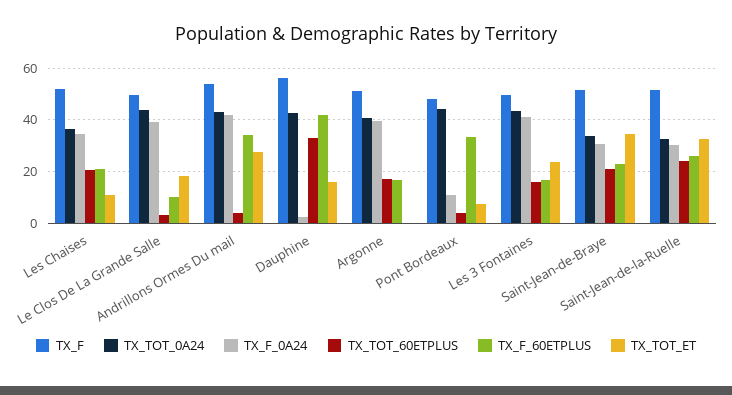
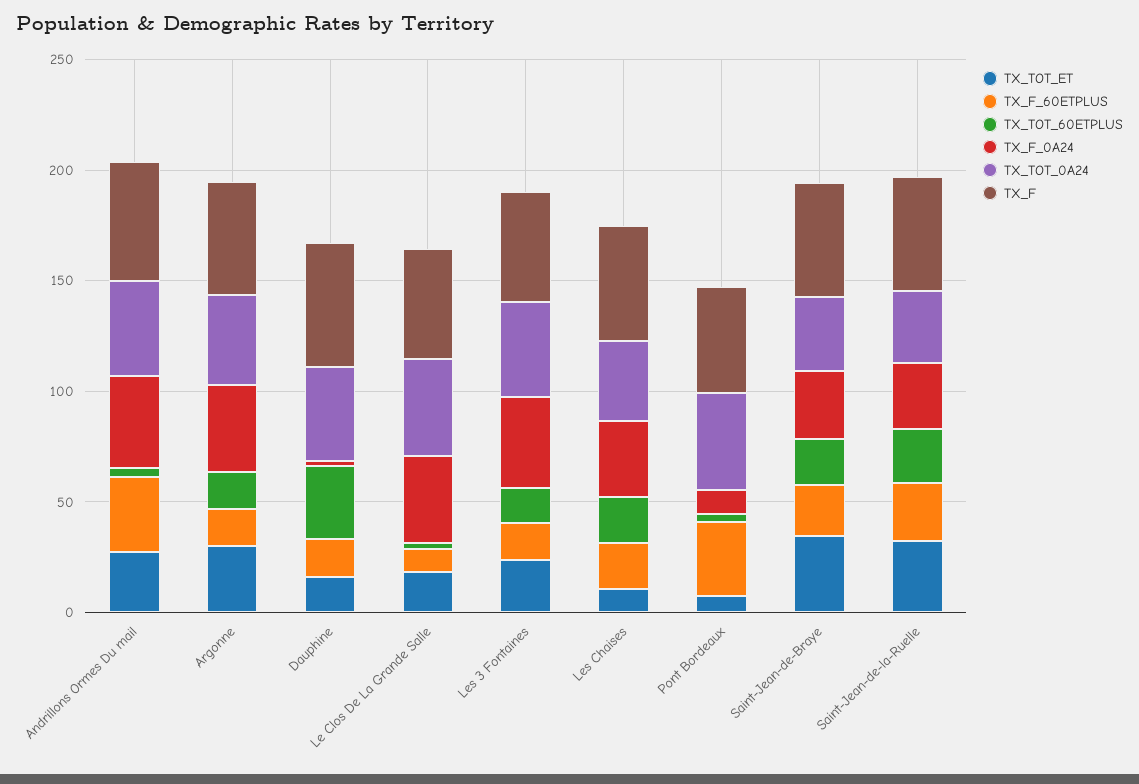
TX_F_60ETPLUS, Dauphine: 42.5 -> 20
TX_TOT_ET, Argonne: 0 -> 30

